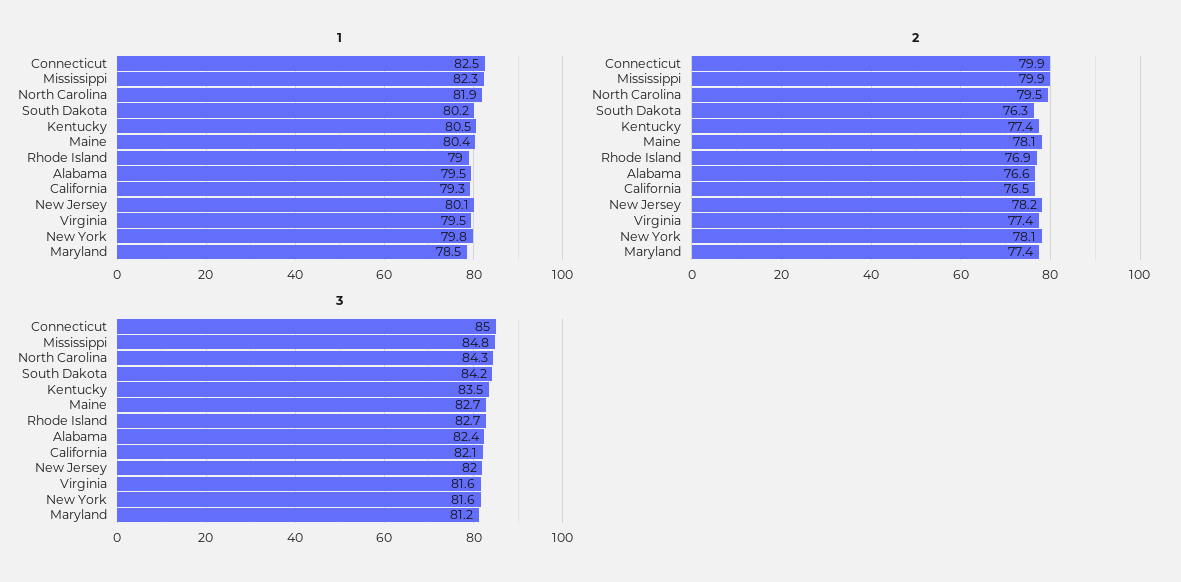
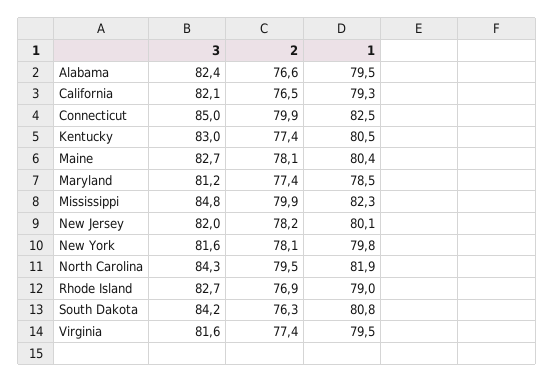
1, South Dakota: 80.2 -> 80.8
3, Kentucky: 83.5 -> 83

